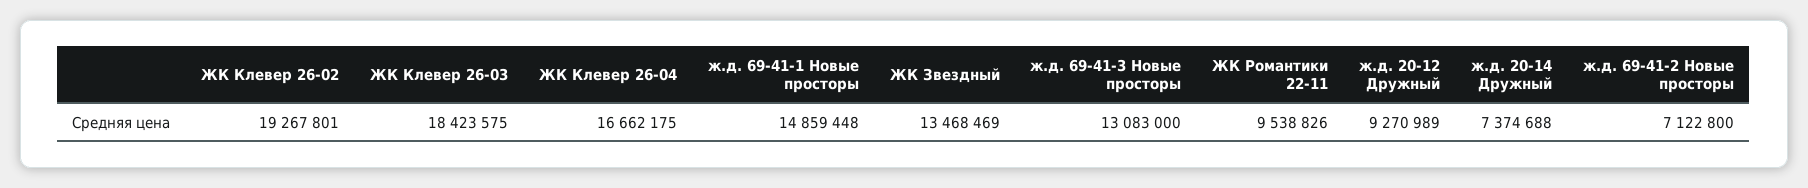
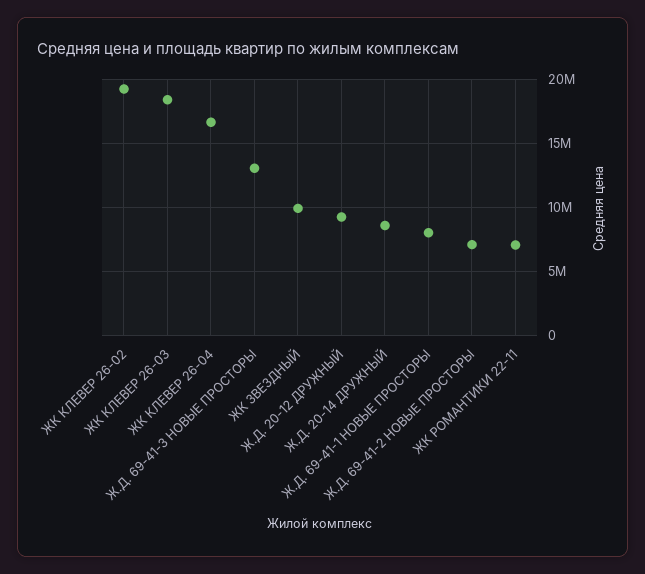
ж.д. 69-41-1 Новые просторы: 14859448 -> 8000000
ЖК Звездный: 13468469 -> 10000000
ЖК Романтики 22-11: 9538826 -> 7000000
ж.д. 20-14 Дружный: 7374688 -> 8500000

